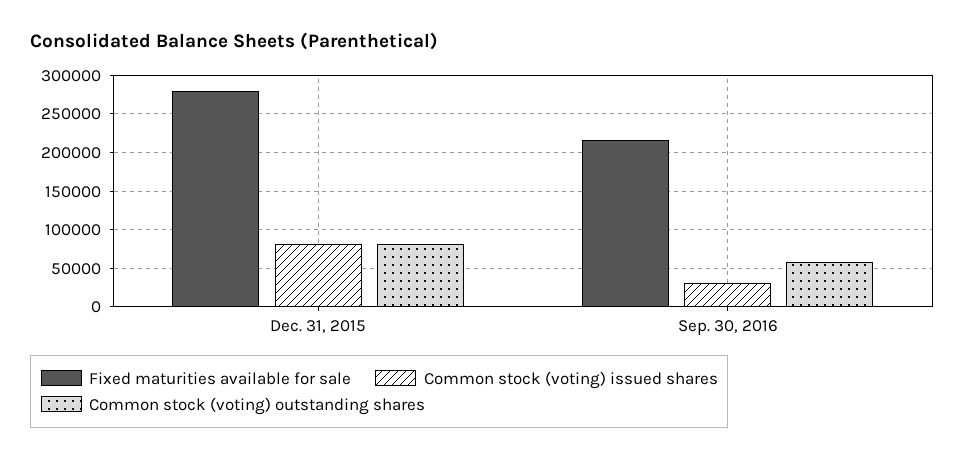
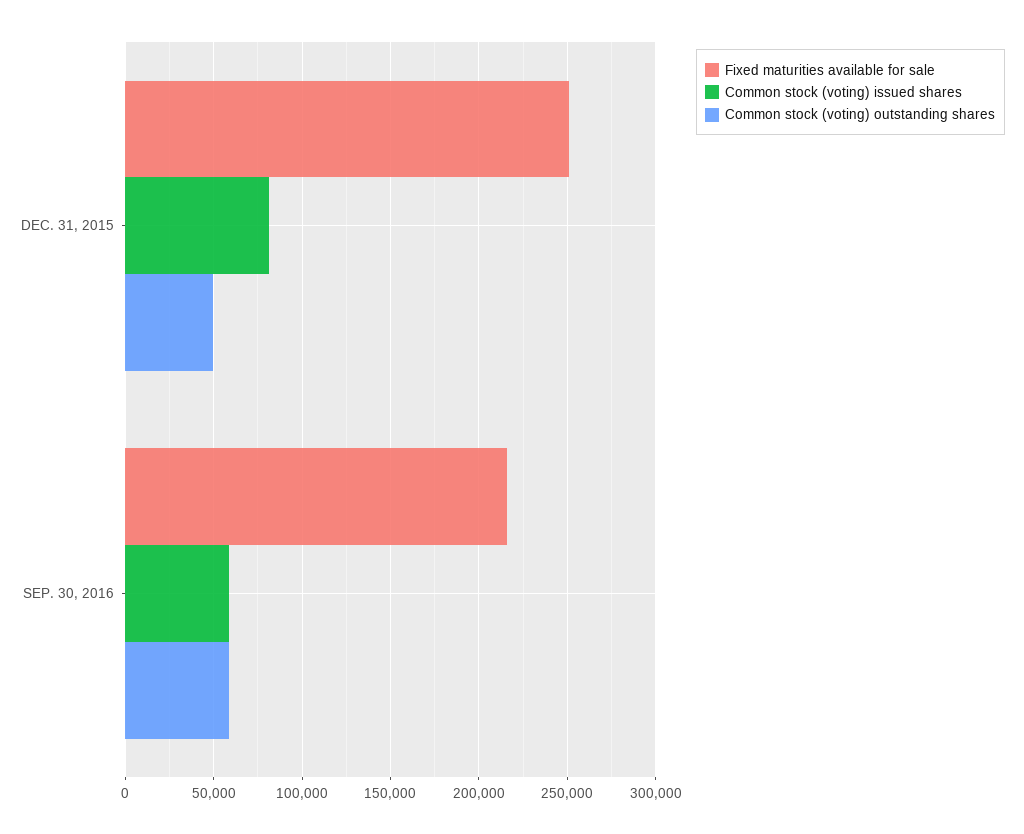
Fixed maturities available for sale, Dec. 31, 2015: 280000 -> 250000
Common stock (voting) outstanding shares, Dec. 31, 2015: 80000 -> 50000
Common stock (voting) issued shares, Sep. 30, 2016: 30000 -> 60000

